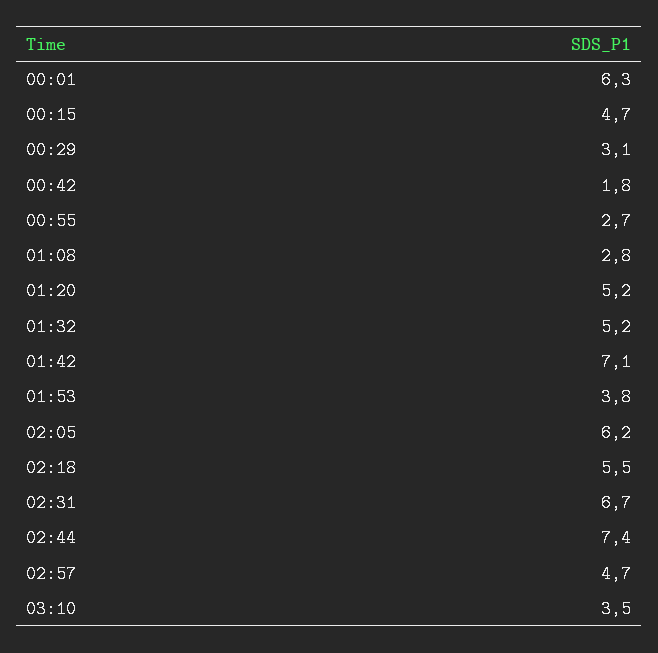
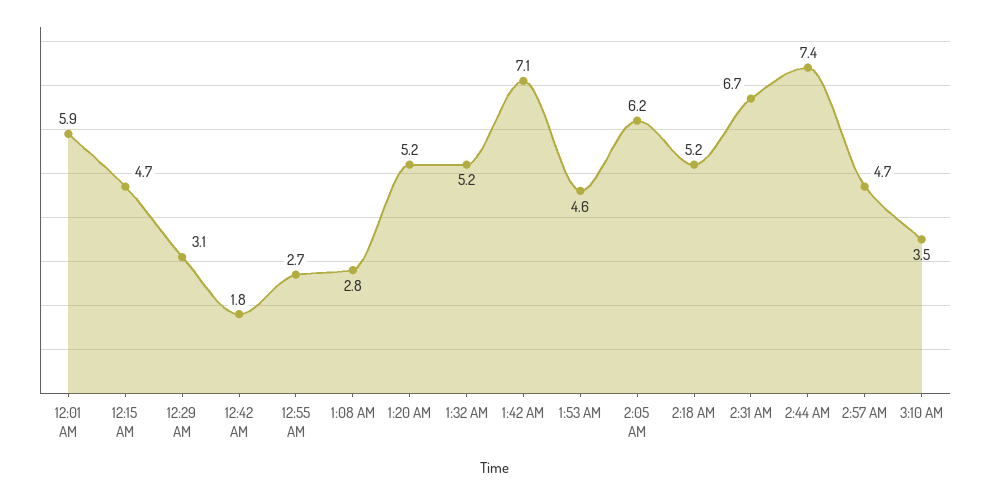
00:01: 6.3 -> 5.9
01:53: 3.8 -> 4.6
02:18: 5.5 -> 5.2

